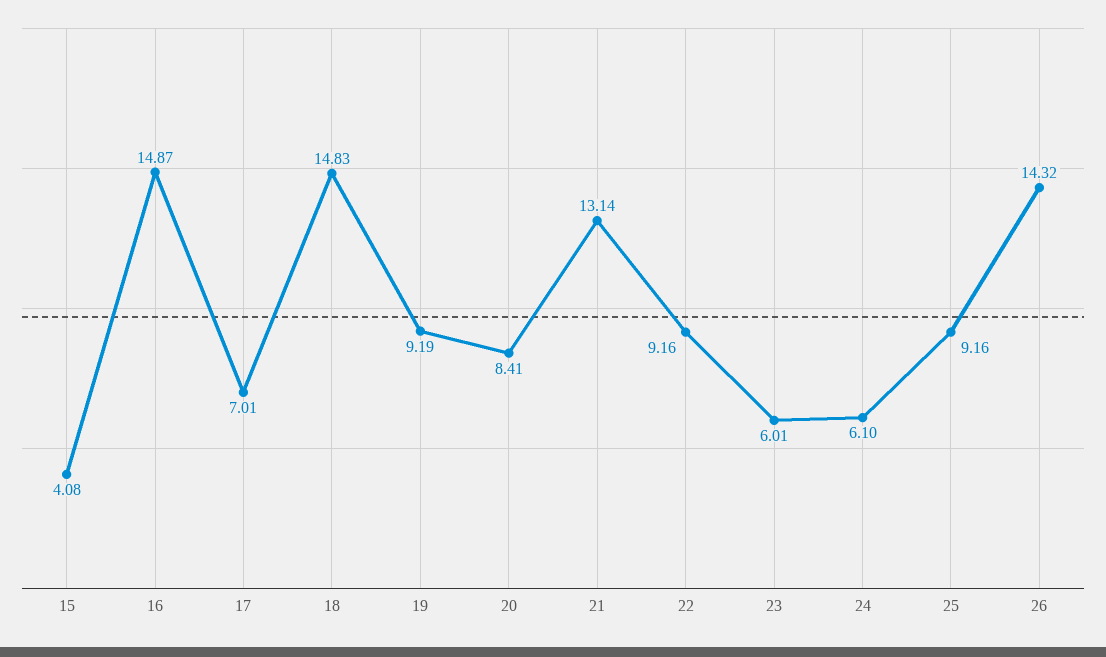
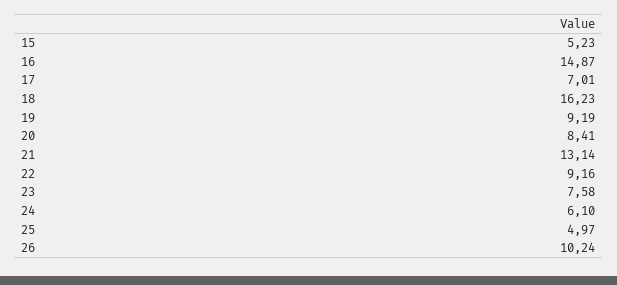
15: 4.08 -> 5.23
18: 14.83 -> 16.23
23: 6.01 -> 7.58
25: 9.16 -> 4.97
26: 14.32 -> 10.24

